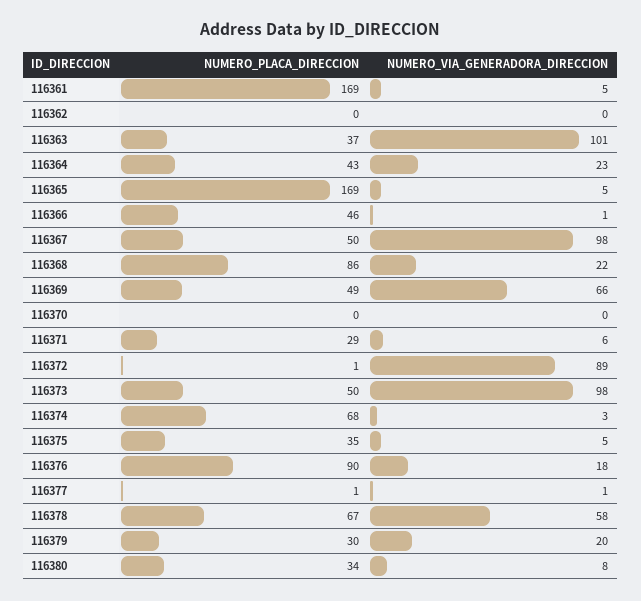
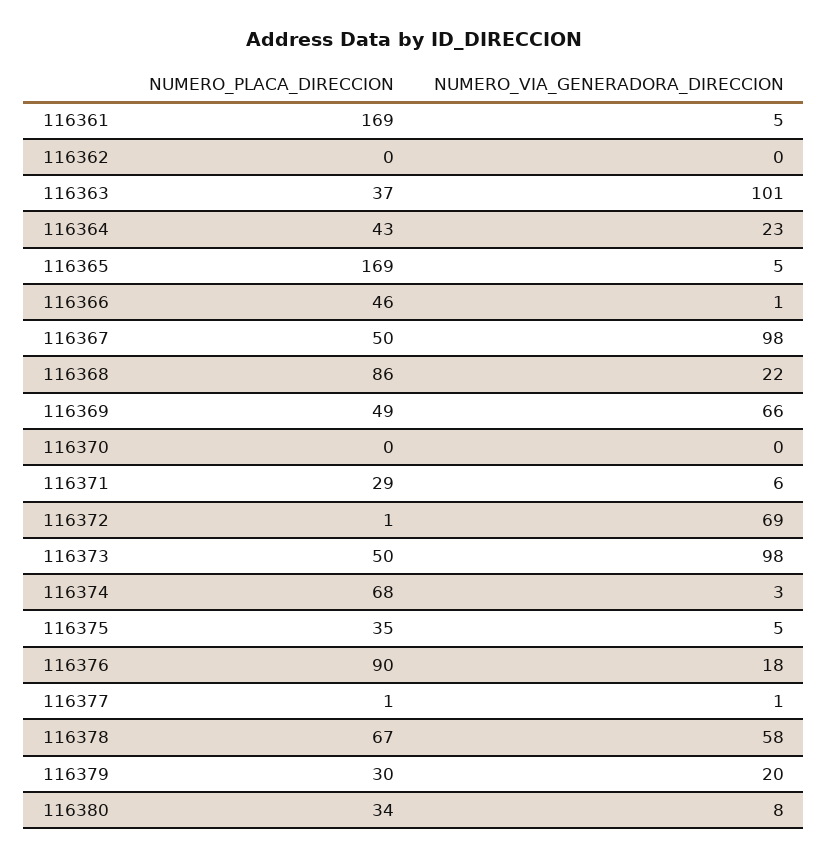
NUMERO_VIA_GENERADORA_DIRECCION, 116372: 89 -> 69

